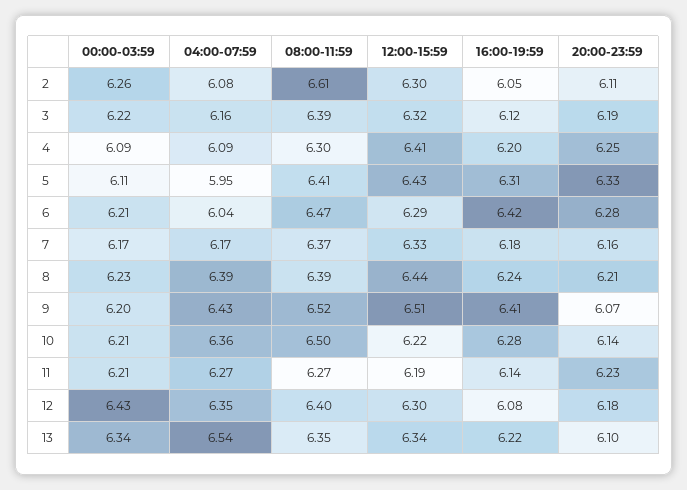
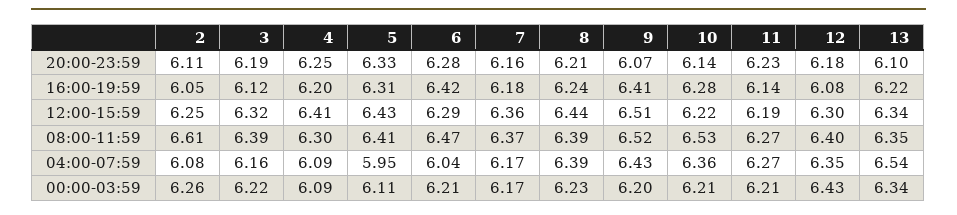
12:00-15:59, 2: 6.3 -> 6.25
12:00-15:59, 7: 6.33 -> 6.36
08:00-11:59, 10: 6.5 -> 6.53

